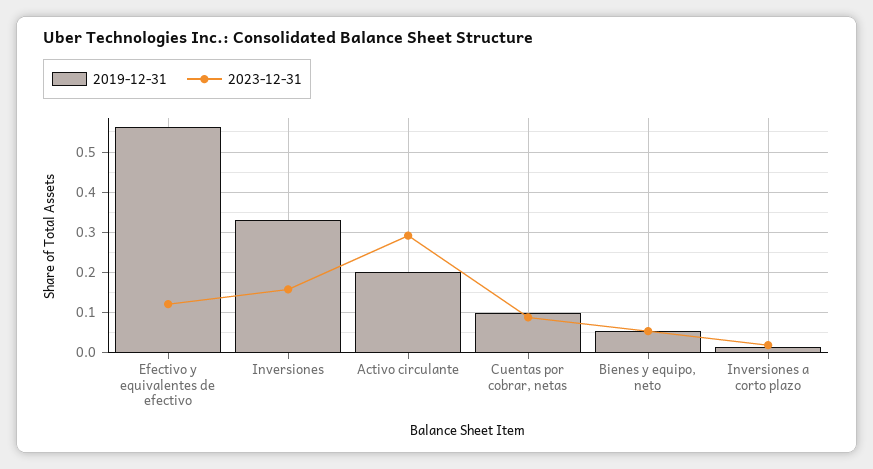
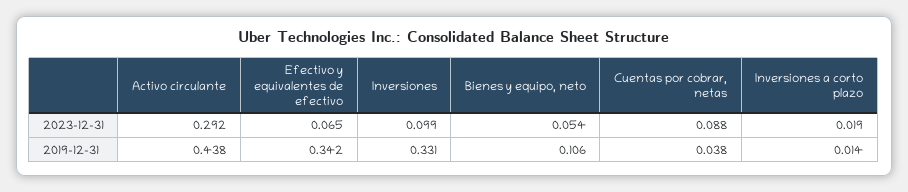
2019-12-31, Efectivo y equivalentes de efectivo: 0.56 -> 0.342
2023-12-31, Efectivo y equivalentes de efectivo: 0.12 -> 0.065
2023-12-31, Inversiones: 0.16 -> 0.099
2019-12-31, Activo circulante: 0.2 -> 0.438
2019-12-31, Cuentas por cobrar, netas: 0.1 -> 0.038
2019-12-31, Bienes y equipo, neto: 0.06 -> 0.106

